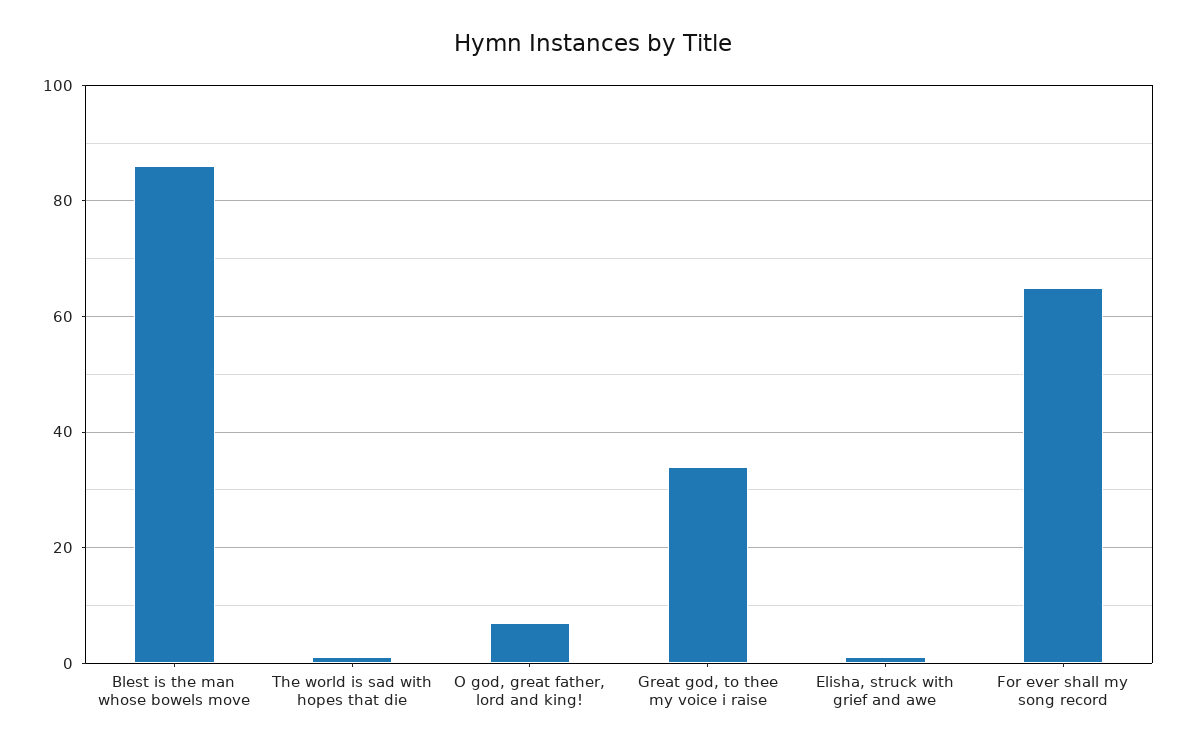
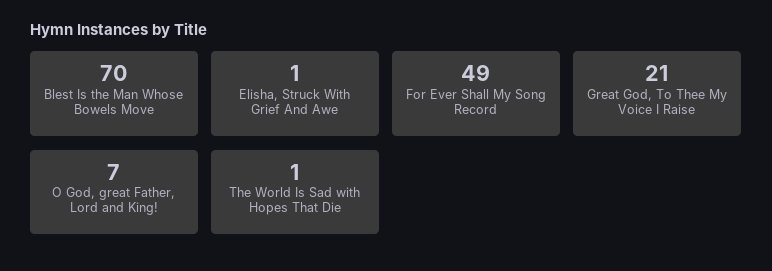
Blest is the man whose bowels move: 85 -> 70
Great god, to thee my voice i raise: 35 -> 21
For ever shall my song record: 65 -> 49

